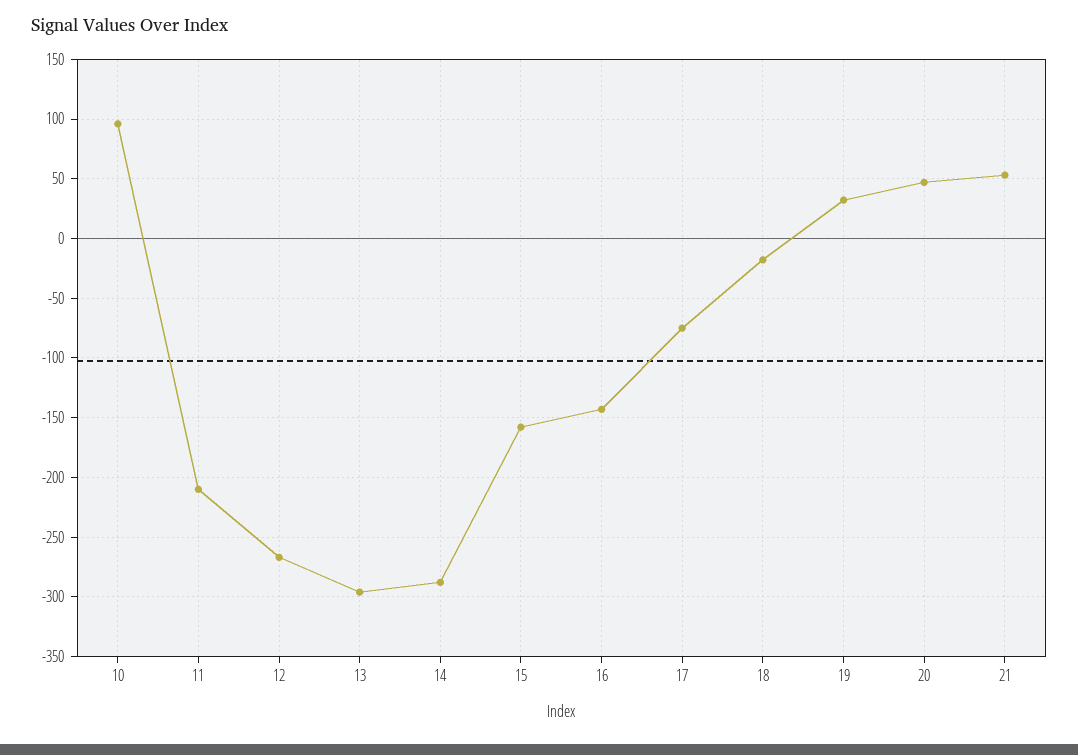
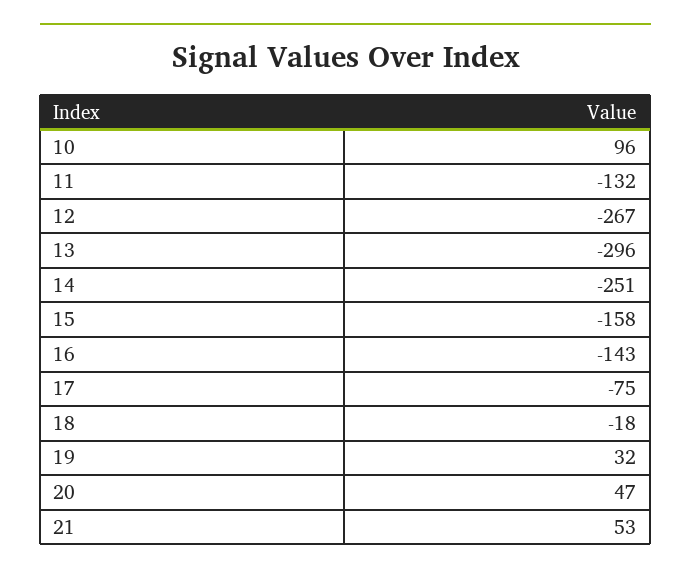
11: -210 -> -132
14: -290 -> -251

